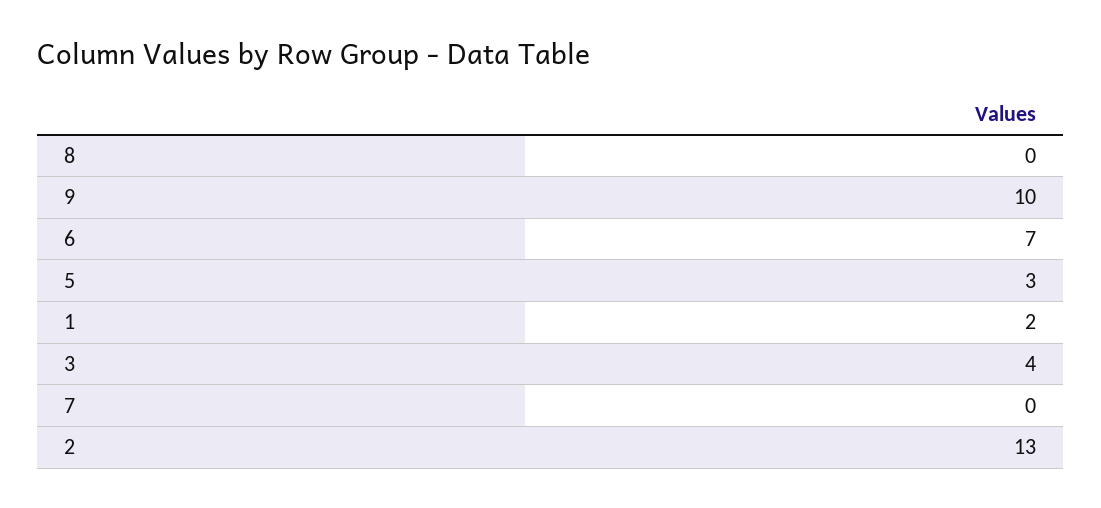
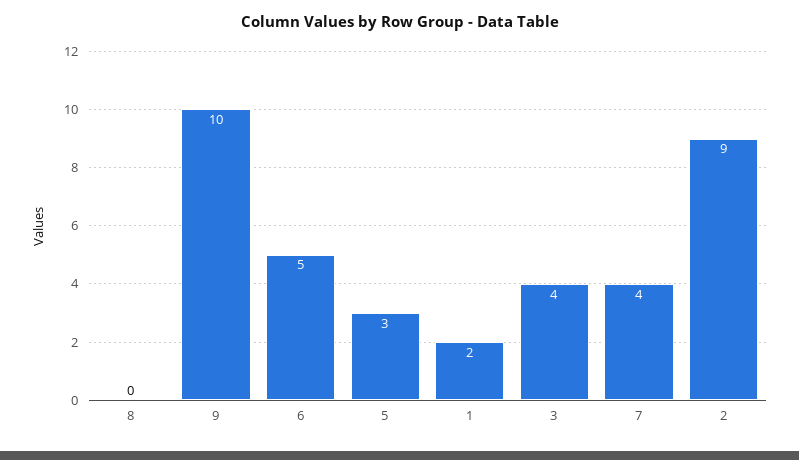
6: 7 -> 5
7: 0 -> 4
2: 13 -> 9

